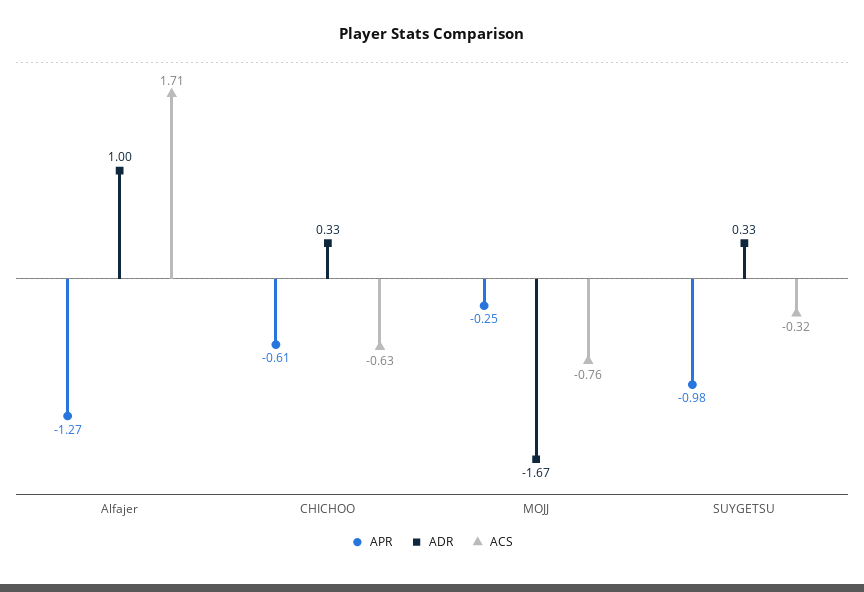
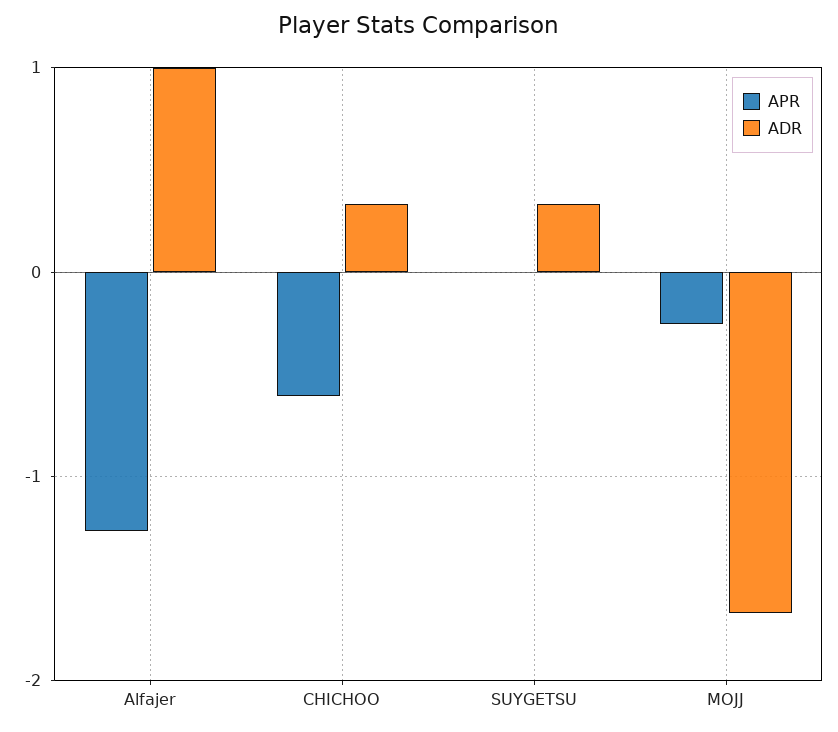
ACS, Alfajer: 1.71 -> none
ACS, CHICHOO: -0.63 -> none
ACS, MOJJ: -0.76 -> none
APR, SUYGETSU: -0.98 -> 0
ACS, SUYGETSU: -0.32 -> none

